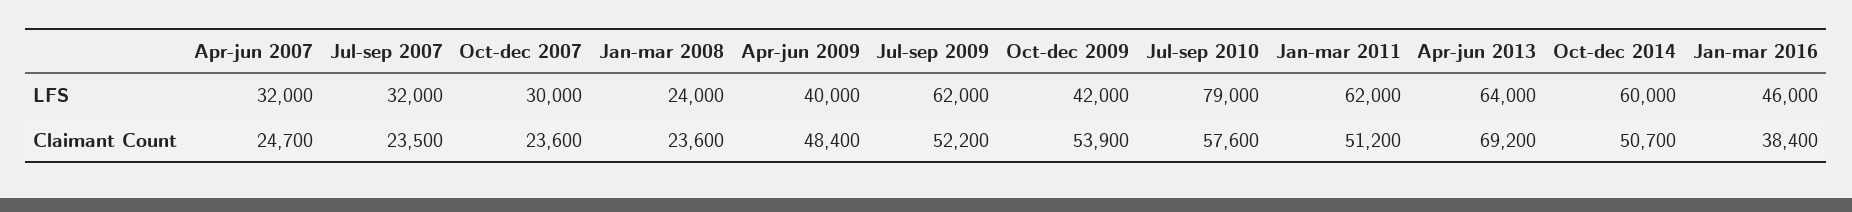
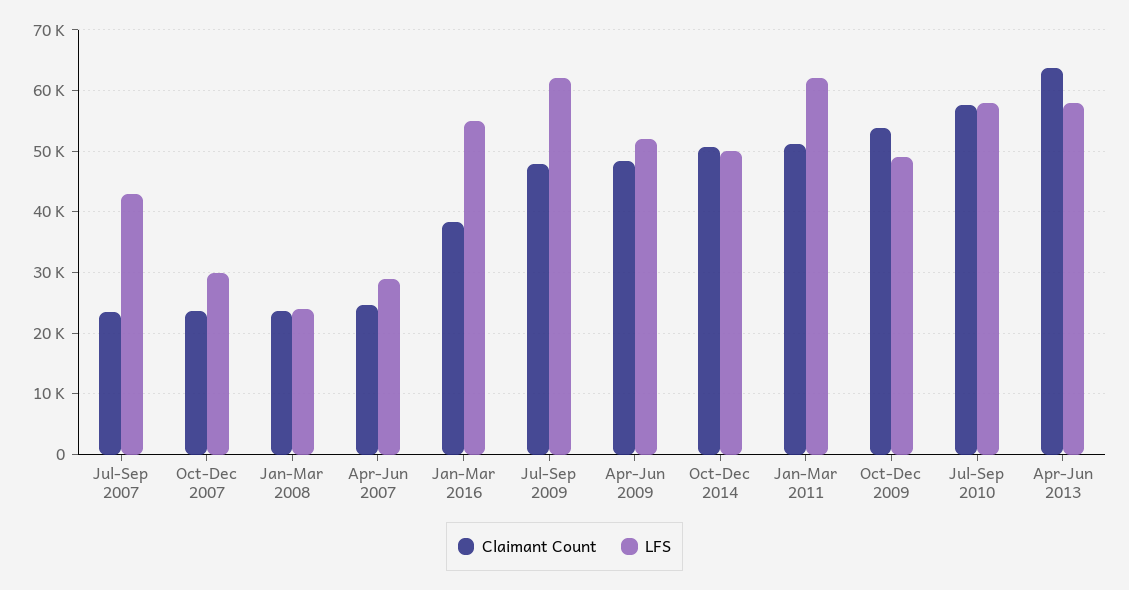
LFS, Apr-jun 2007: 32000 -> 29000
LFS, Jul-sep 2007: 32000 -> 43000
LFS, Apr-jun 2009: 40000 -> 52000
LFS, Oct-dec 2009: 42000 -> 49000
LFS, Jul-sep 2010: 79000 -> 58000
LFS, Apr-jun 2013: 64000 -> 58000
LFS, Oct-dec 2014: 60000 -> 50000
LFS, Jan-mar 2016: 46000 -> 55000
Claimant Count, Jul-sep 2009: 52200 -> 48000
Claimant Count, Apr-jun 2013: 69200 -> 64000

